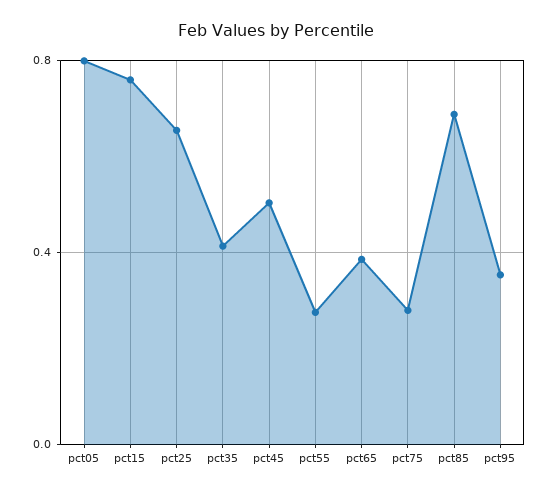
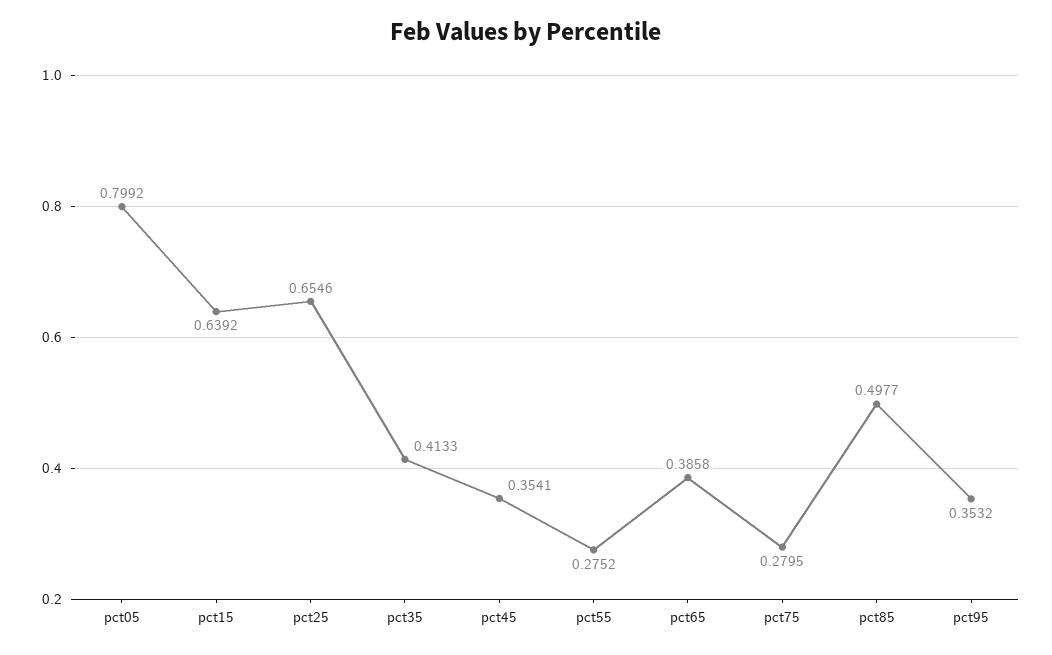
pct15: 0.75 -> 0.6392
pct45: 0.5 -> 0.3541
pct85: 0.7 -> 0.4977

